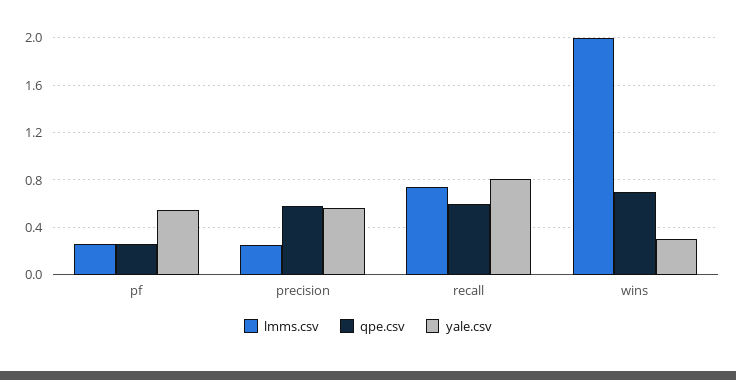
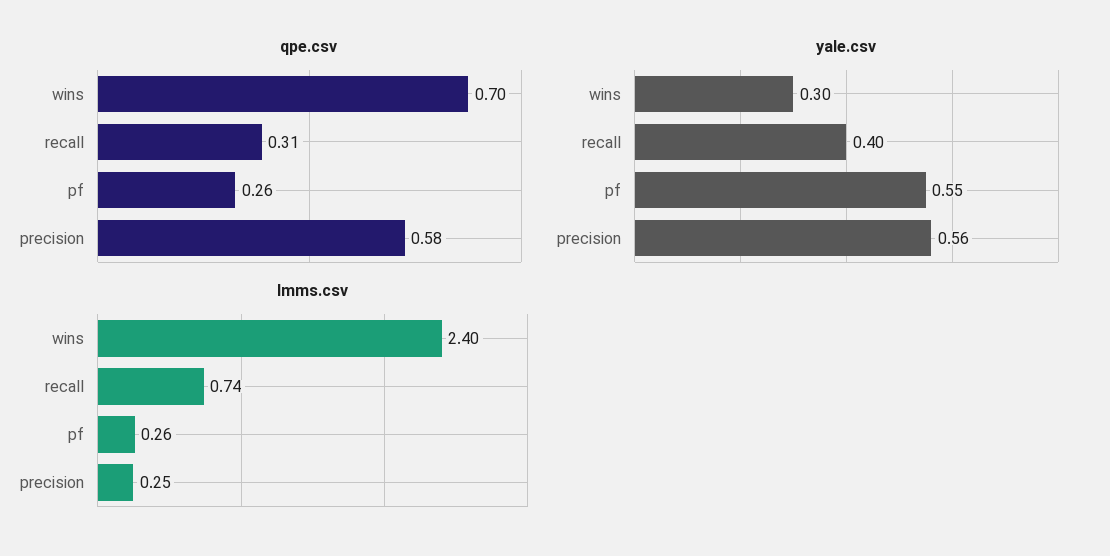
qpe.csv, recall: 0.6 -> 0.31
yale.csv, recall: 0.8 -> 0.4
lmms.csv, wins: 2 -> 2.4

